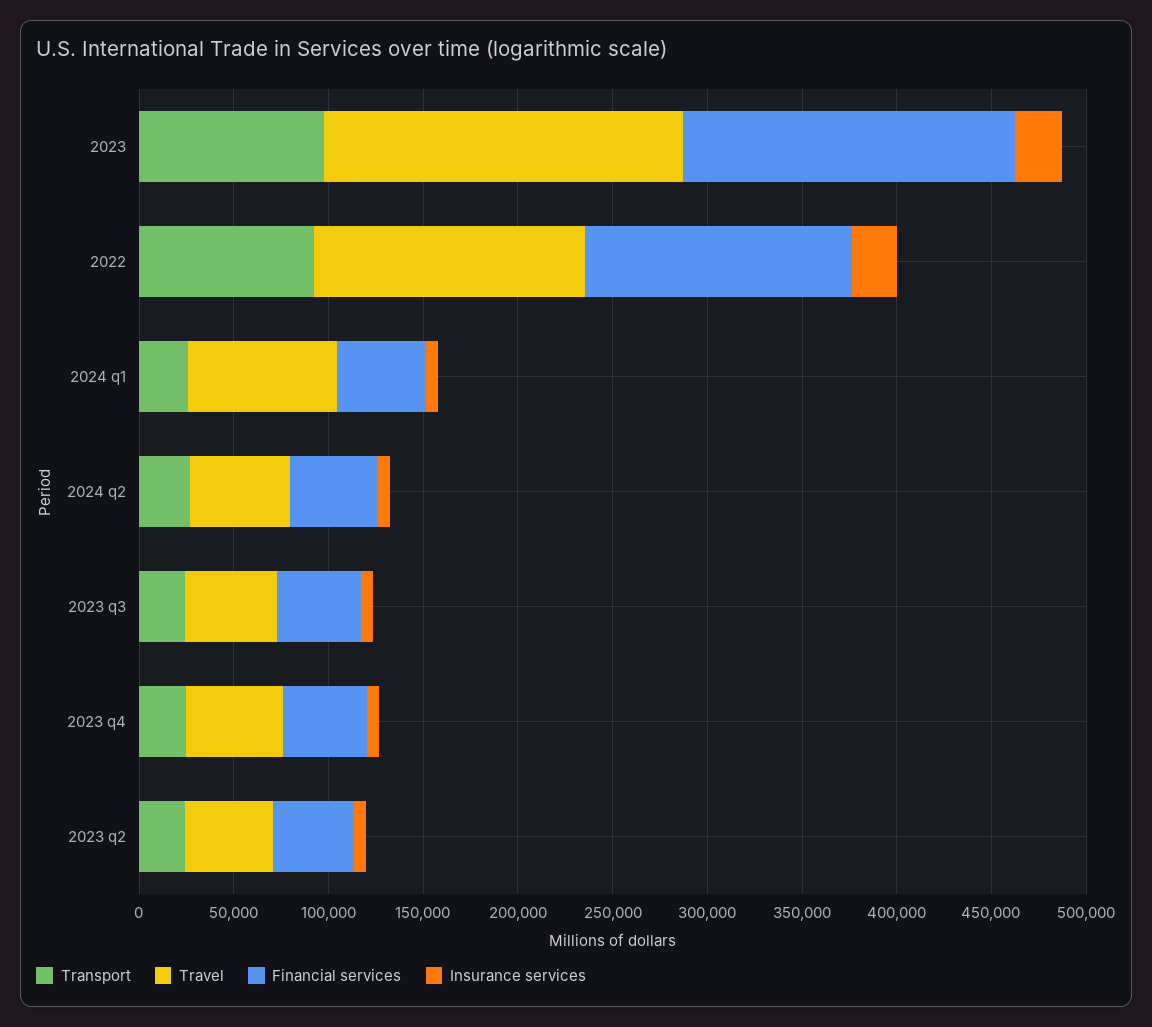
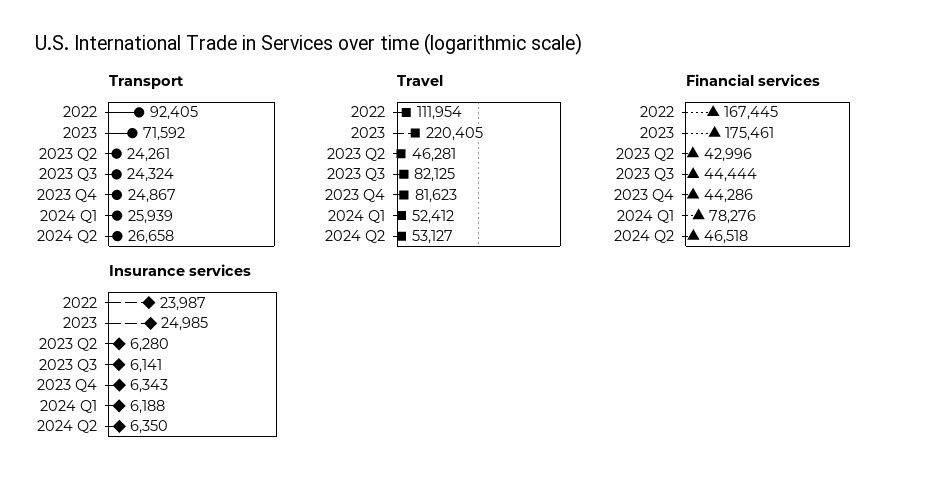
Transport, 2023: 100000 -> 71592
Travel, 2023: 190000 -> 220405
Travel, 2022: 140000 -> 111954
Financial services, 2022: 140000 -> 167445
Travel, 2024 q1: 80000 -> 52412
Financial services, 2024 q1: 50000 -> 78276
Travel, 2023 q3: 50000 -> 82125
Travel, 2023 q4: 50000 -> 81623

